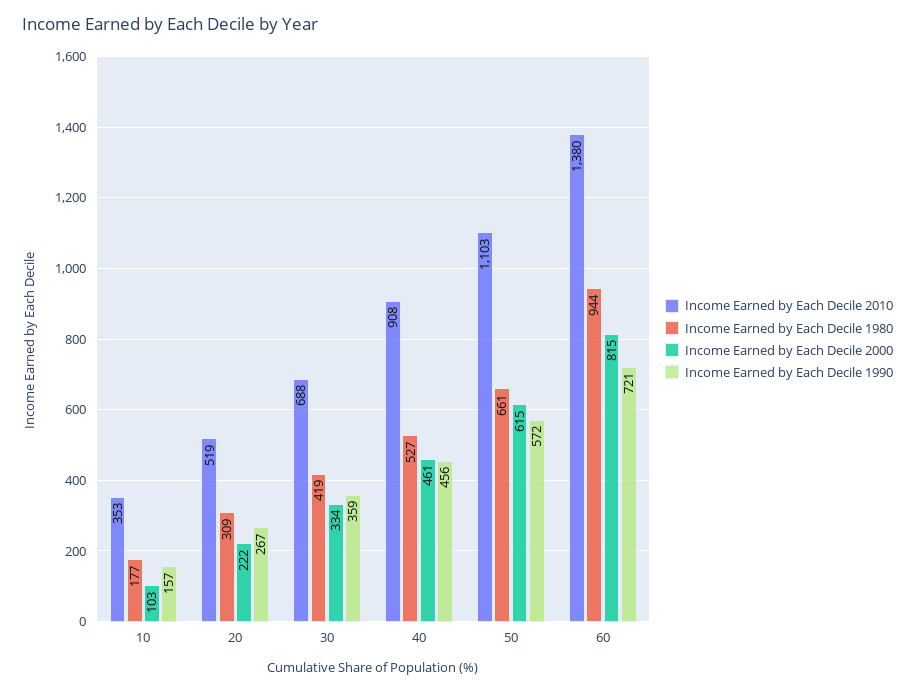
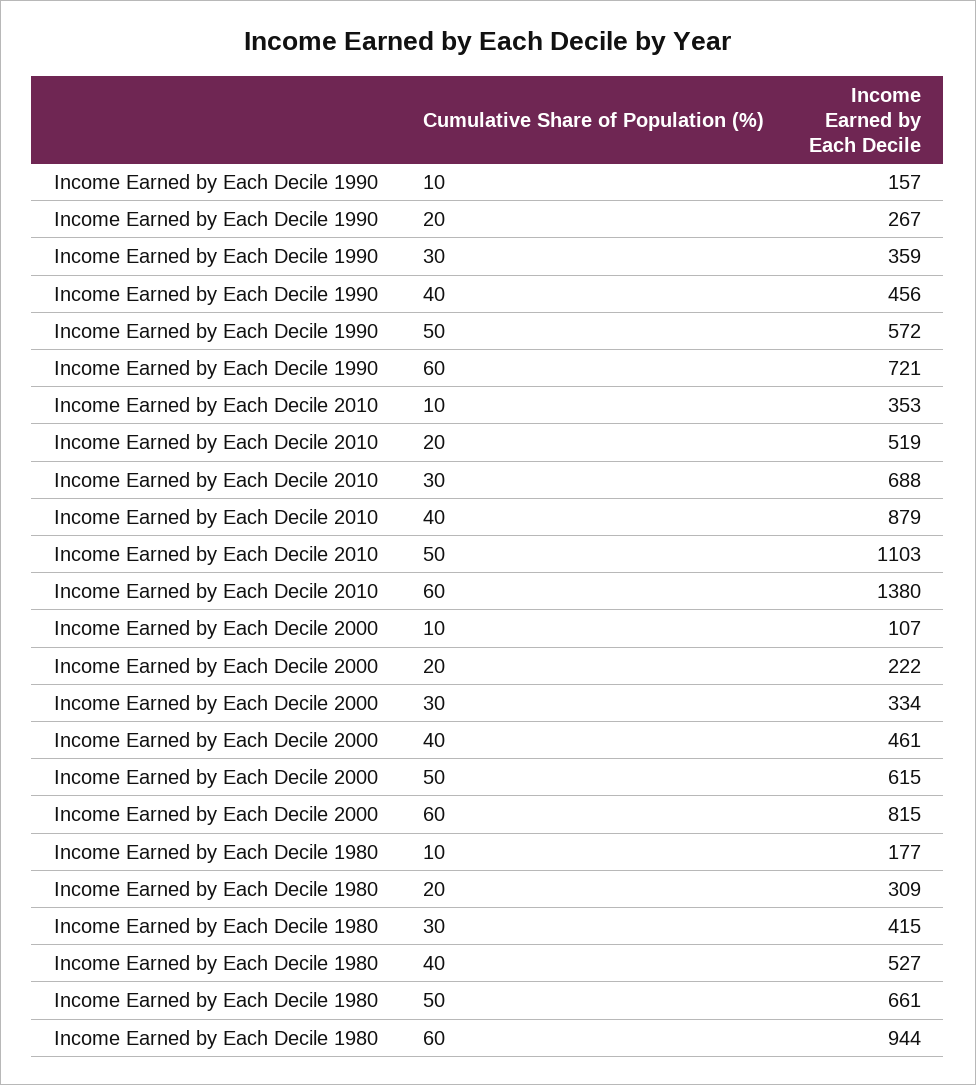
Income Earned by Each Decile 2000, 10: 103 -> 107
Income Earned by Each Decile 1980, 30: 419 -> 415
Income Earned by Each Decile 2010, 40: 908 -> 879

